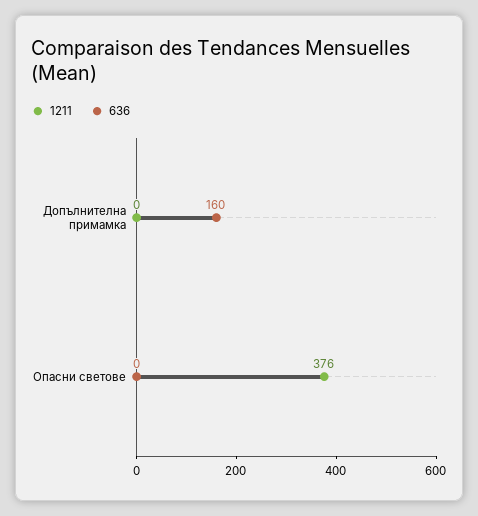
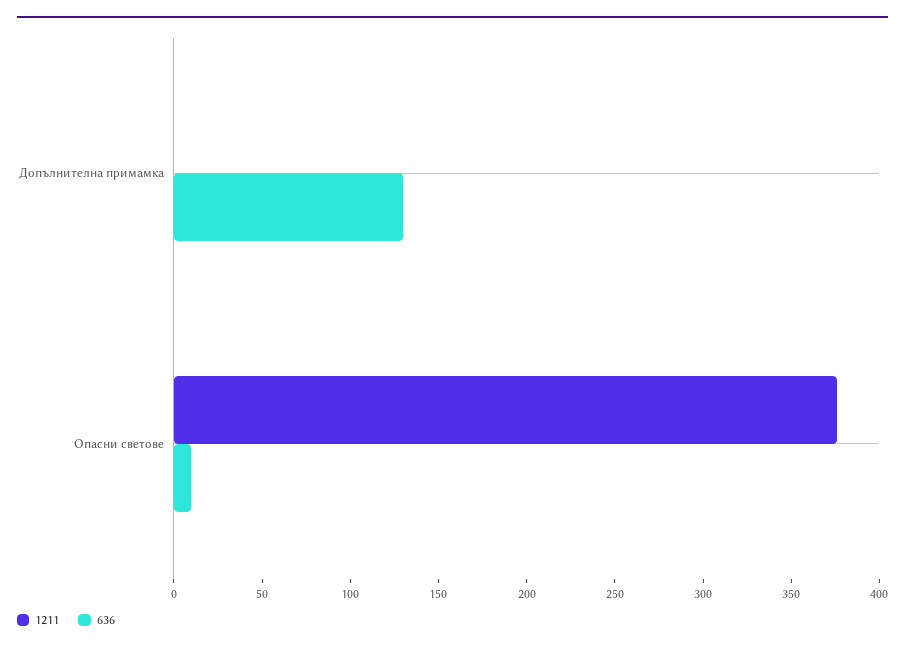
636, Допълнителна примамка: 160 -> 130
636, Опасни светове: 0 -> 10

